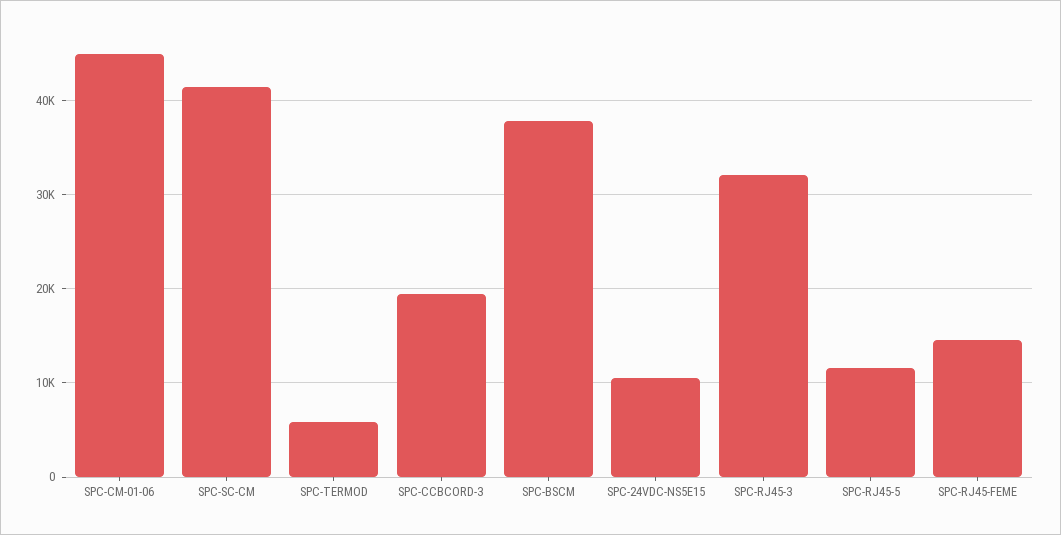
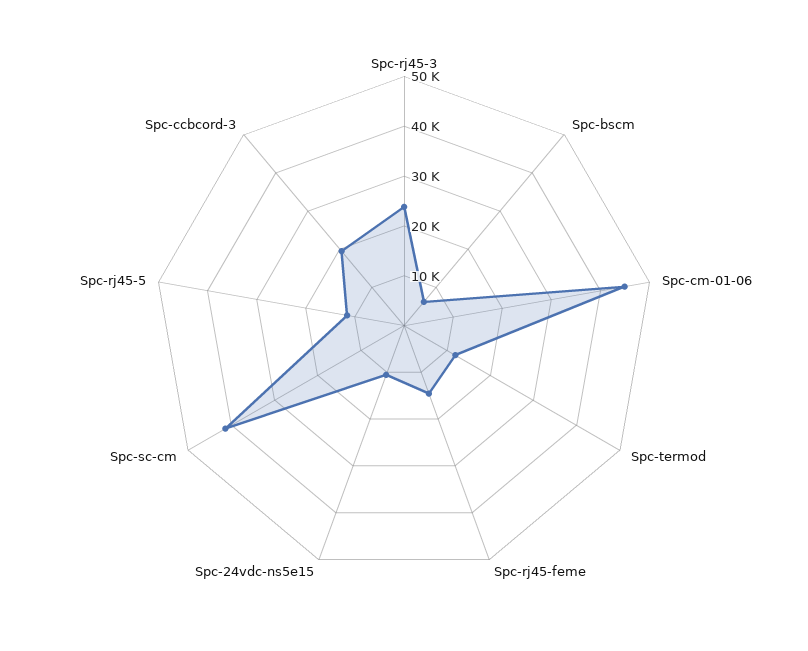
SPC-TERMOD: 6000 -> 12000
SPC-BSCM: 38000 -> 6000
SPC-RJ45-3: 32000 -> 24000

